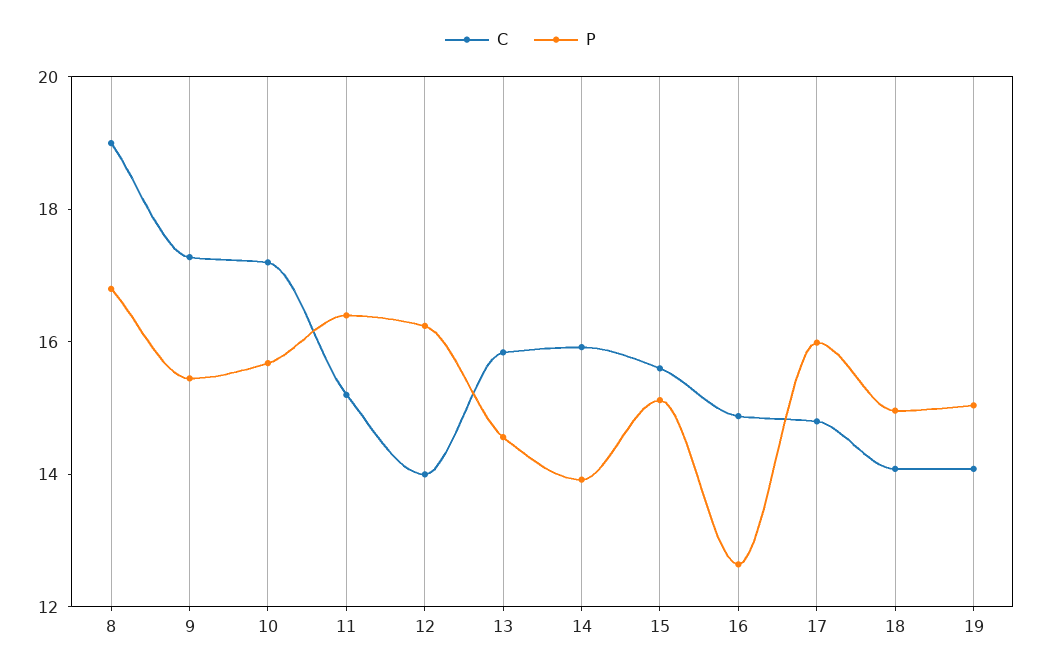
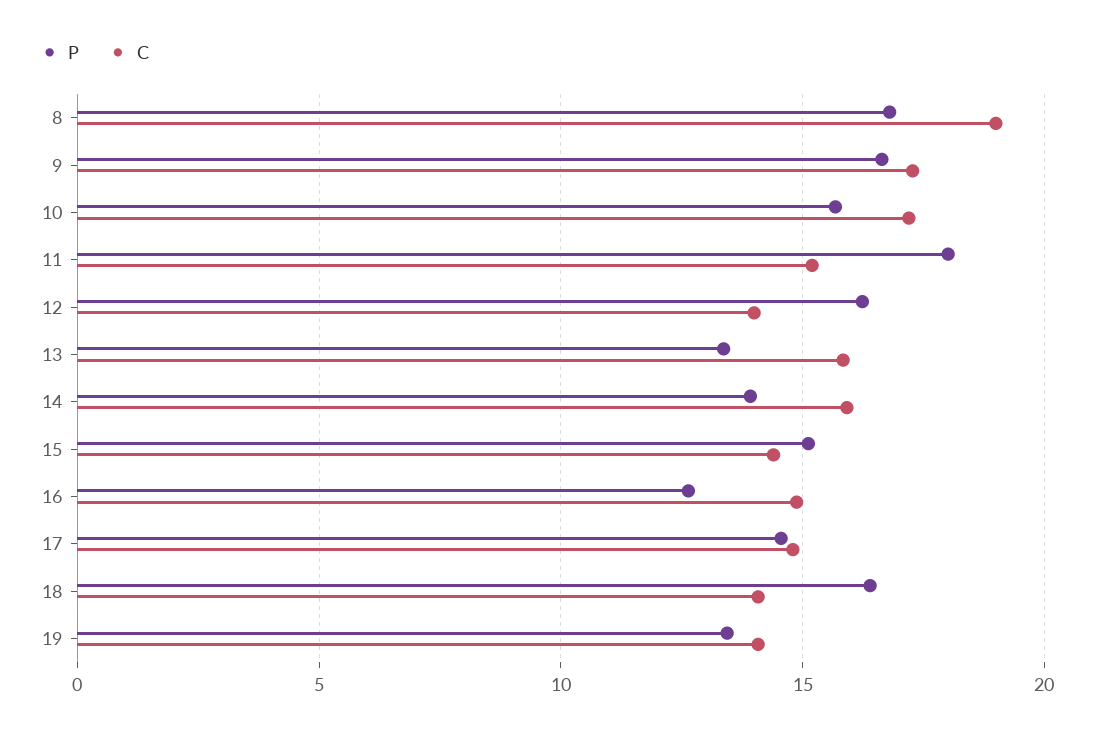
P, 9: 15.5 -> 16.5
P, 11: 16.5 -> 18
P, 13: 14.5 -> 13.5
C, 15: 15.5 -> 14.5
P, 17: 16 -> 14.5
P, 18: 15 -> 16.5
P, 19: 15 -> 13.5

